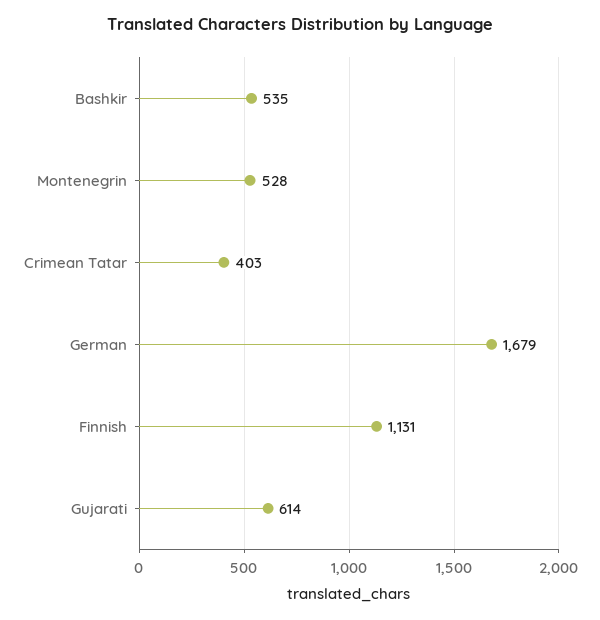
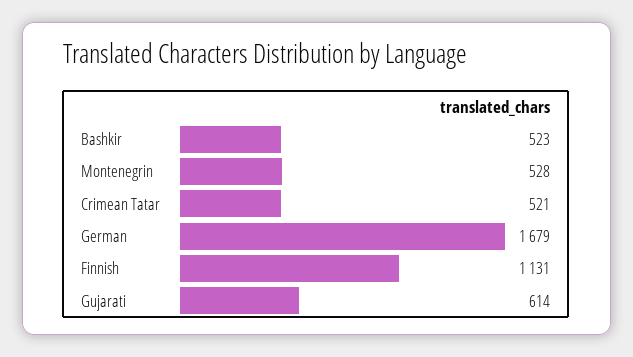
Bashkir: 535 -> 523
Crimean Tatar: 403 -> 521

